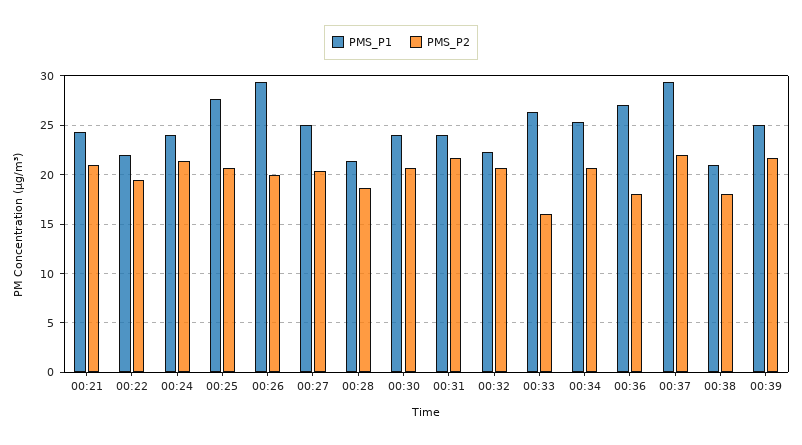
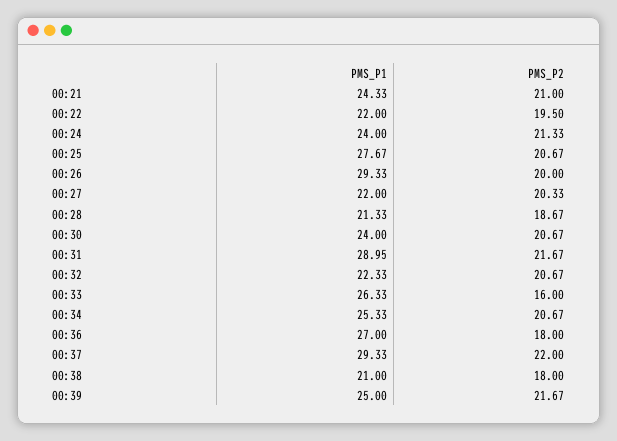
PMS_P1, 00:27: 25 -> 22
PMS_P1, 00:31: 24 -> 28.95

